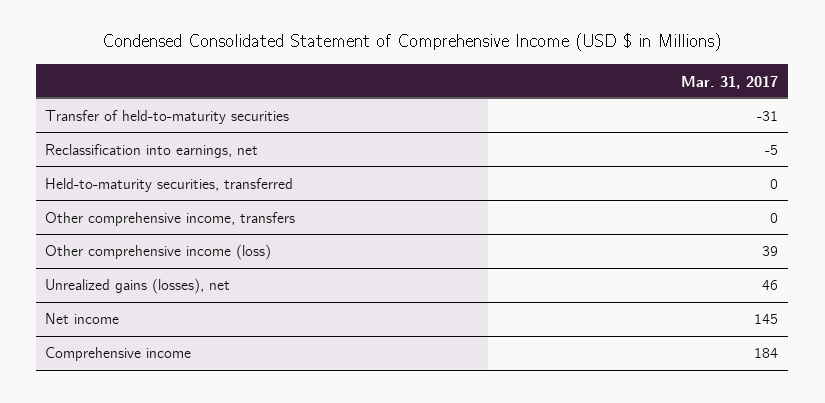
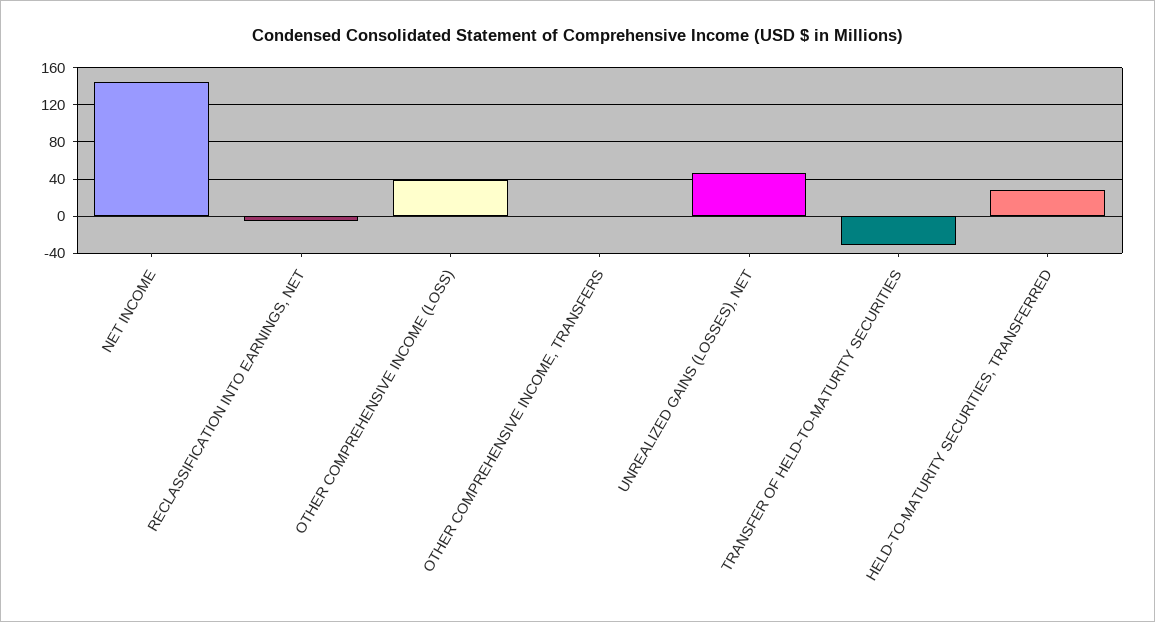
Held-to-maturity securities, transferred: 0 -> 30
Comprehensive income: 184 -> none

